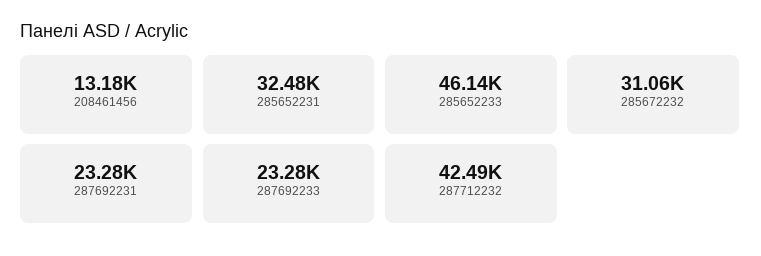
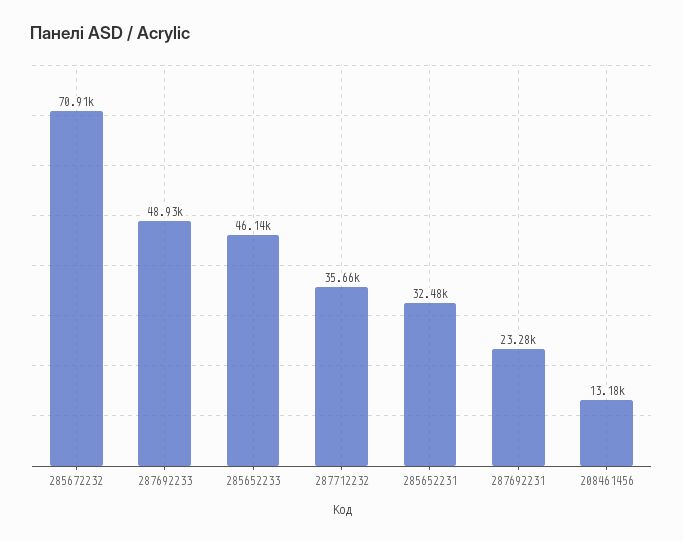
285672232: 31060 -> 70910
287692233: 23280 -> 48930
287712232: 42490 -> 35660

